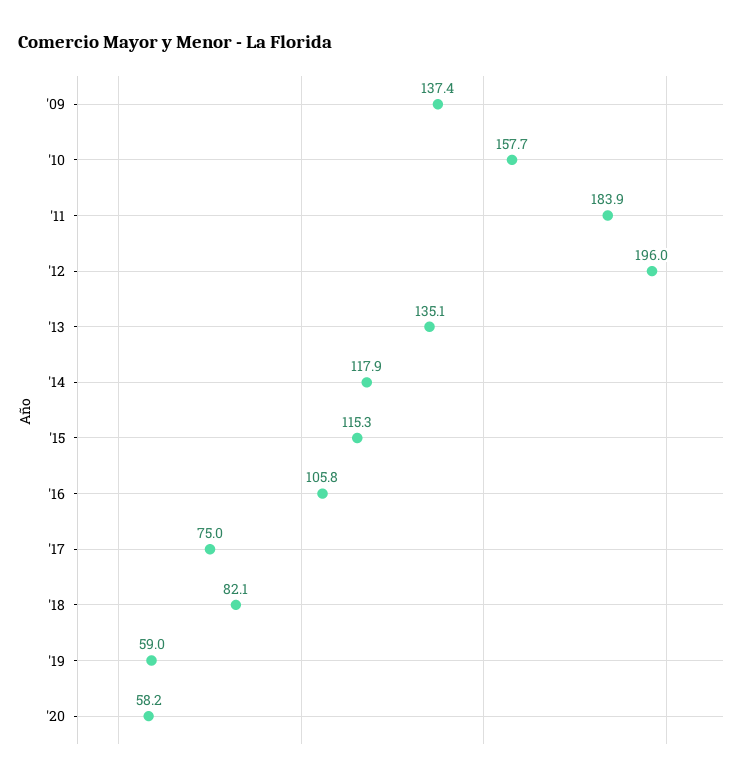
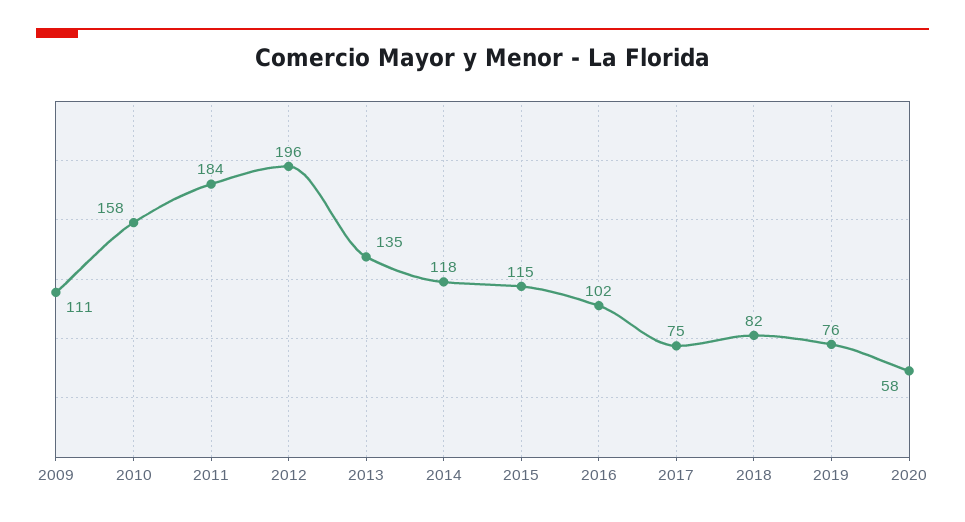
'09: 137.4 -> 111
'16: 105.8 -> 102
'19: 59 -> 76

